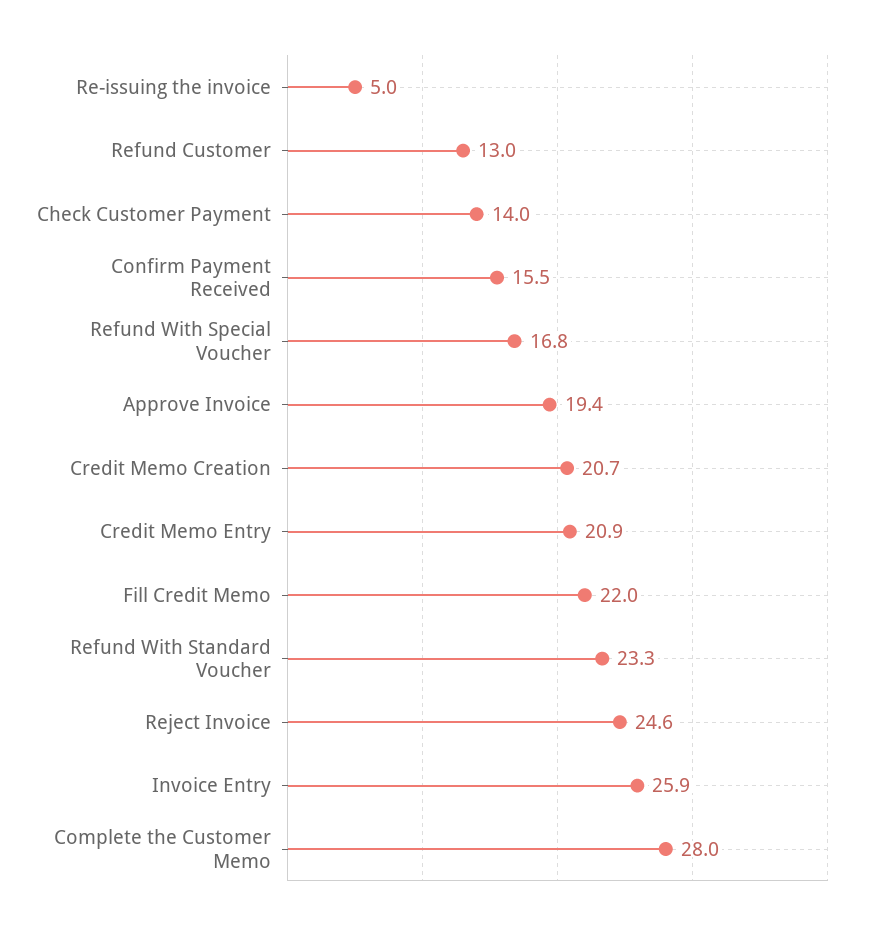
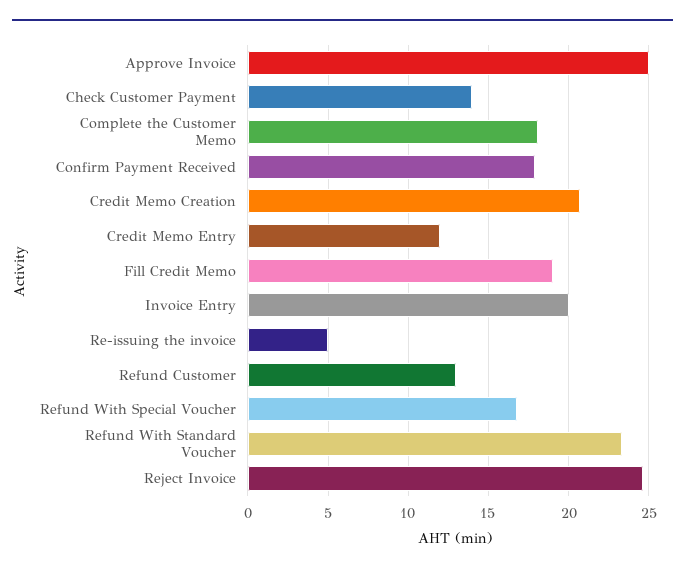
Confirm Payment Received: 15.5 -> 18
Approve Invoice: 19.4 -> 25
Credit Memo Entry: 20.9 -> 12
Fill Credit Memo: 22 -> 19
Invoice Entry: 25.9 -> 20
Complete the Customer Memo: 28 -> 18

